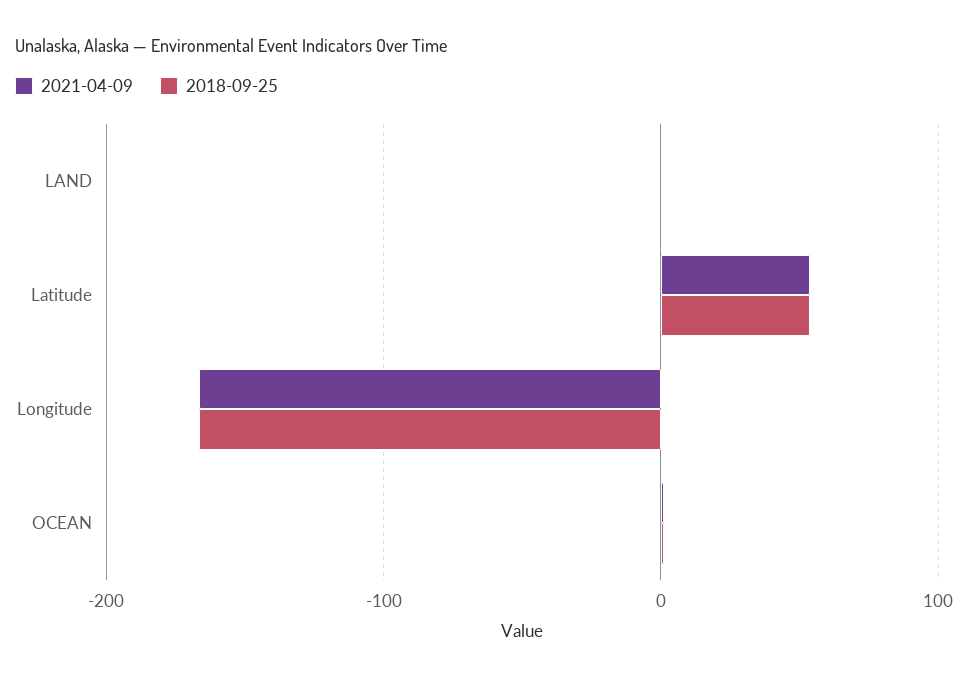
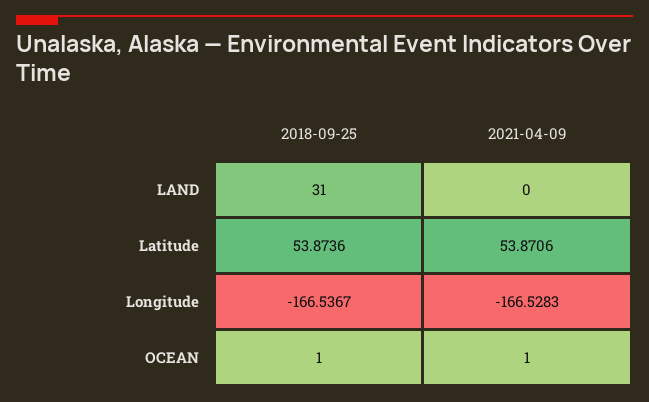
2018-09-25, LAND: 0 -> 31

